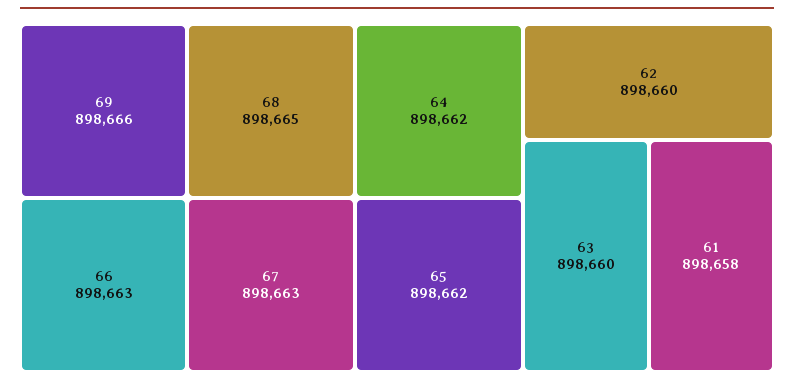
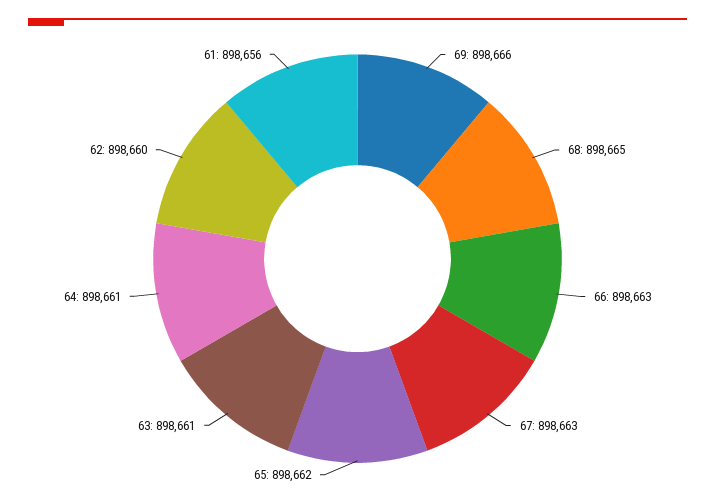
64: 898662 -> 898661
63: 898660 -> 898661
61: 898658 -> 898656

